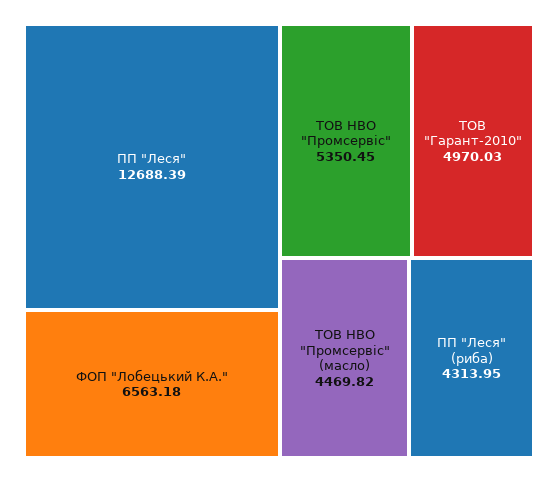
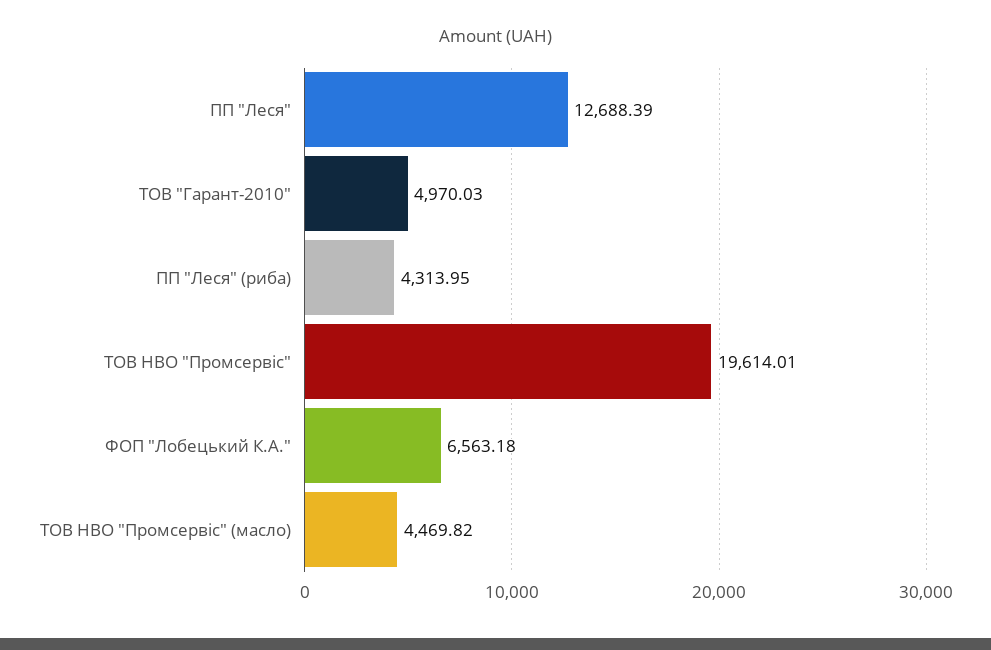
ТОВ НВО "Промсервіс": 5350.45 -> 19614.01

